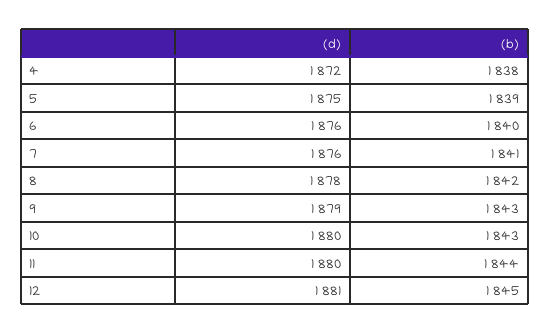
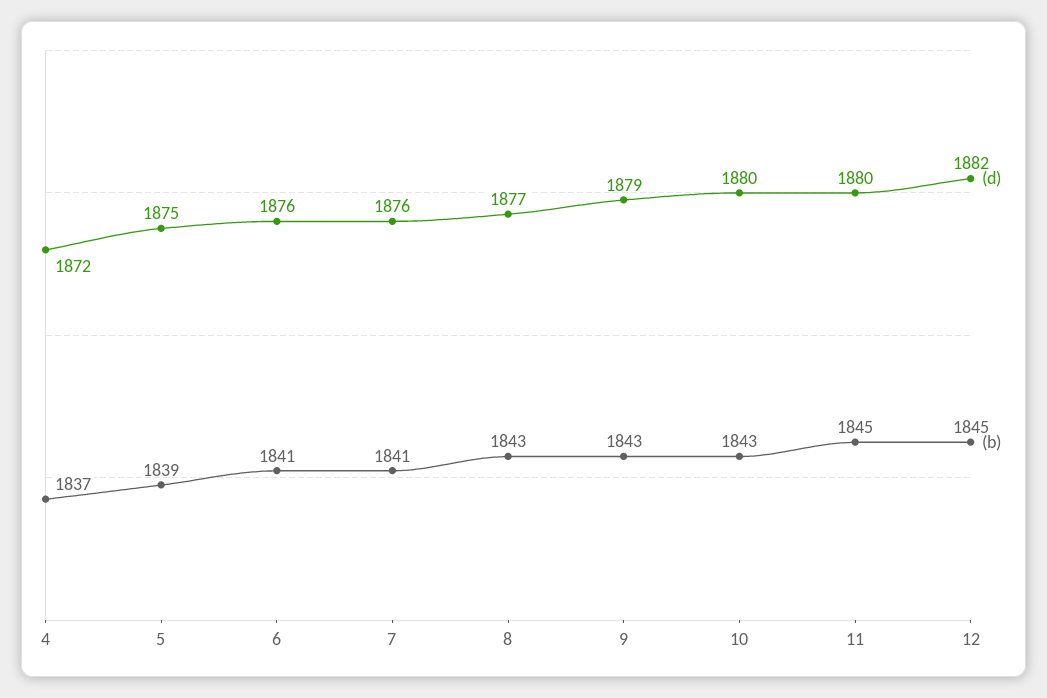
(b), 4: 1838 -> 1837
(b), 6: 1840 -> 1841
(d), 8: 1878 -> 1877
(b), 8: 1842 -> 1843
(b), 11: 1844 -> 1845
(d), 12: 1881 -> 1882

